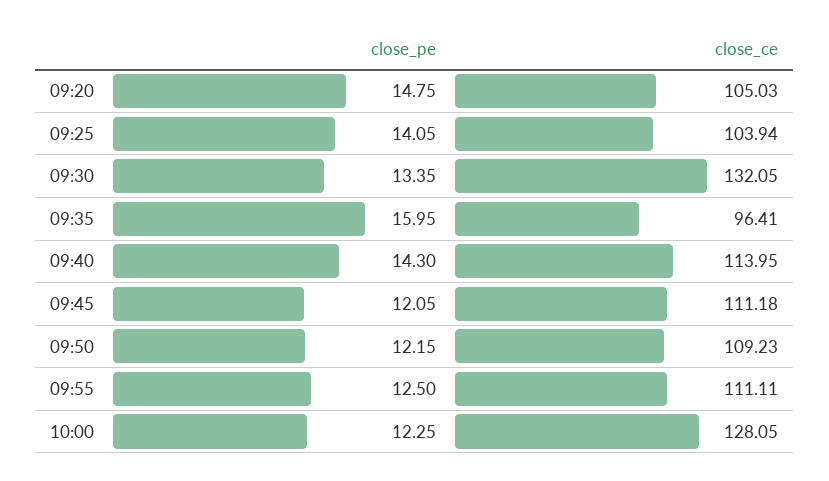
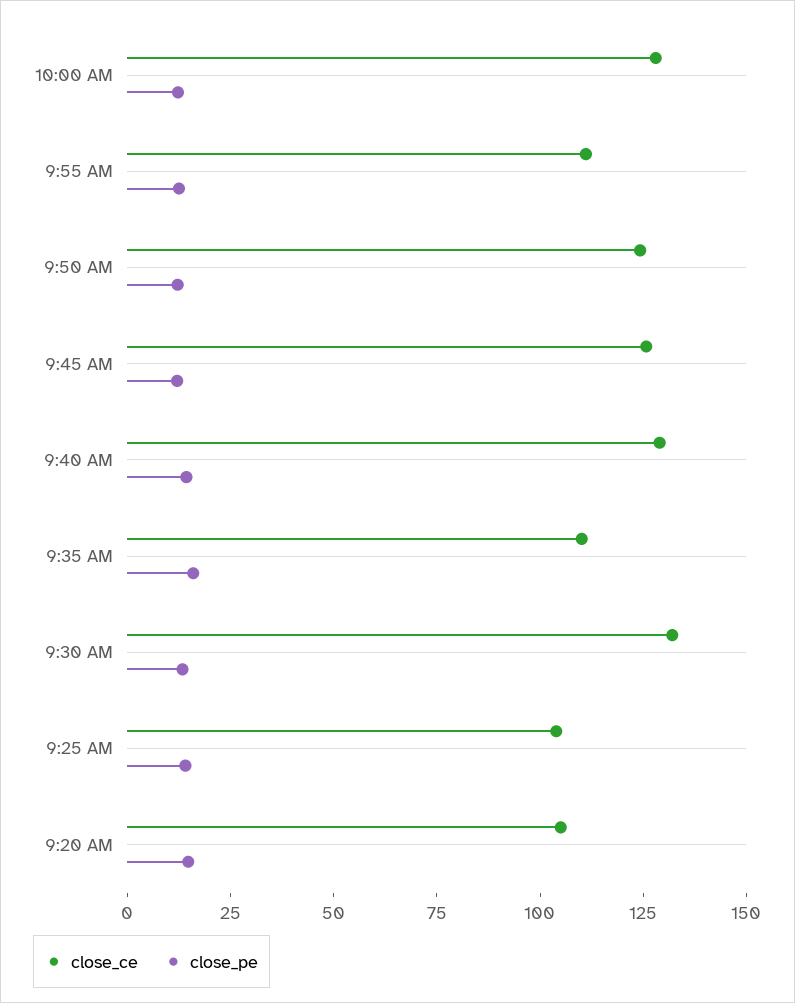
close_ce, 09:35: 96.41 -> 110
close_ce, 09:40: 113.95 -> 130
close_ce, 09:45: 111.18 -> 125
close_ce, 09:50: 109.23 -> 125

